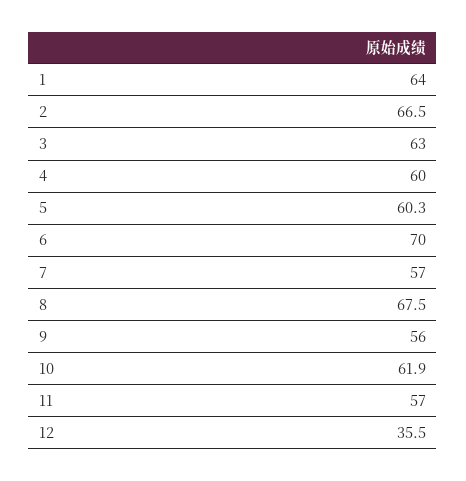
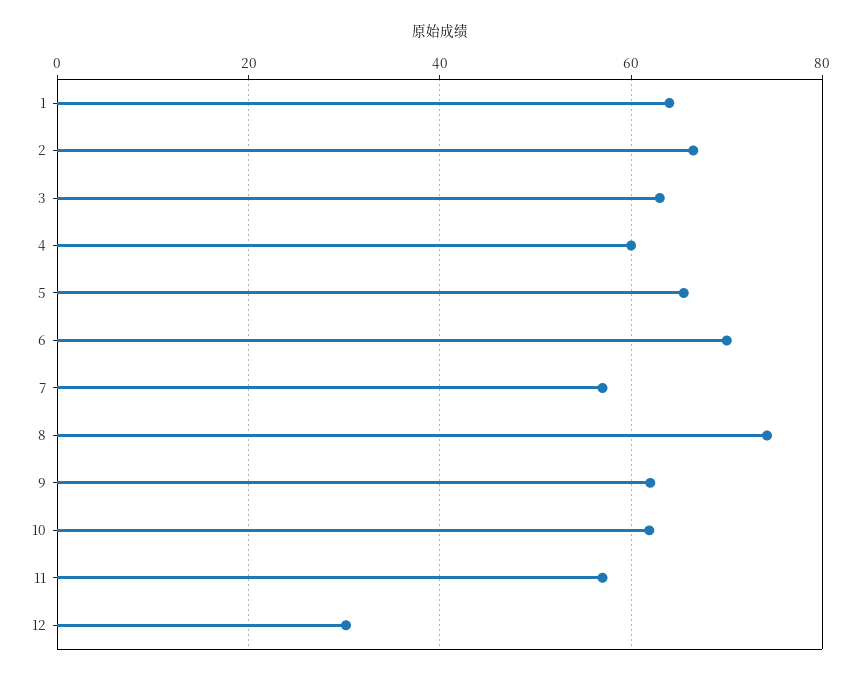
5: 60.3 -> 66
8: 67.5 -> 74
9: 56 -> 62
12: 35.5 -> 30

